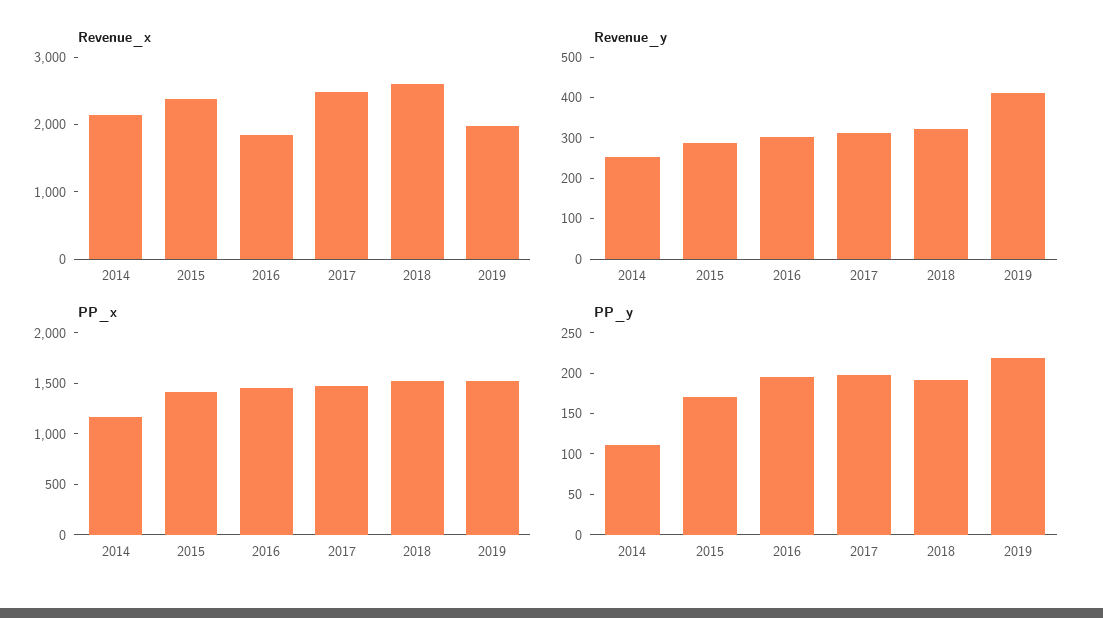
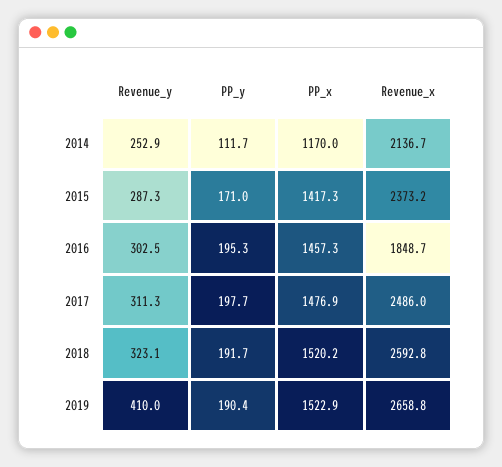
Revenue_x, 2019: 2000 -> 2658.8
PP_y, 2019: 220 -> 190.4

